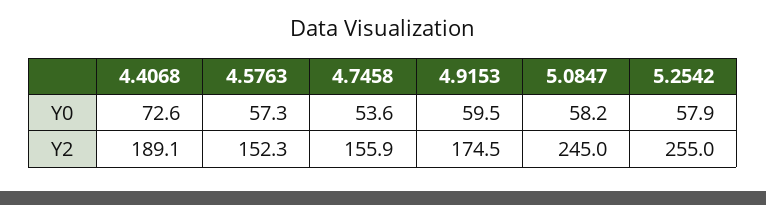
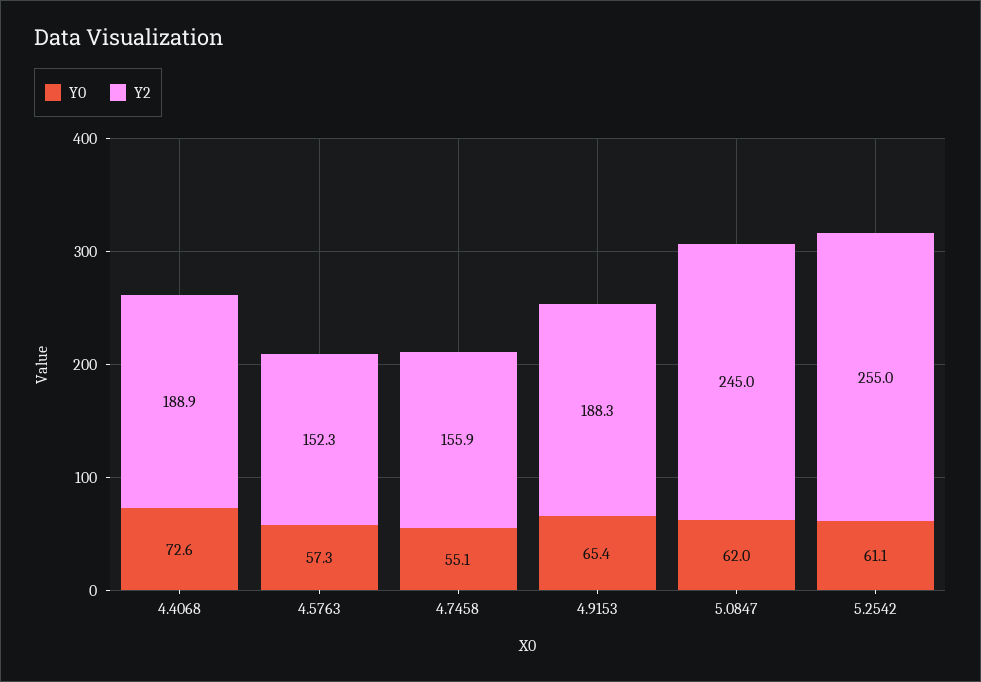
Y0, 4.7458: 53.6 -> 55.1
Y0, 4.9153: 59.5 -> 65.4
Y0, 5.0847: 58.2 -> 62
Y0, 5.2542: 57.9 -> 61.1
Y2, 4.4068: 189.1 -> 188.9
Y2, 4.9153: 174.5 -> 188.3

